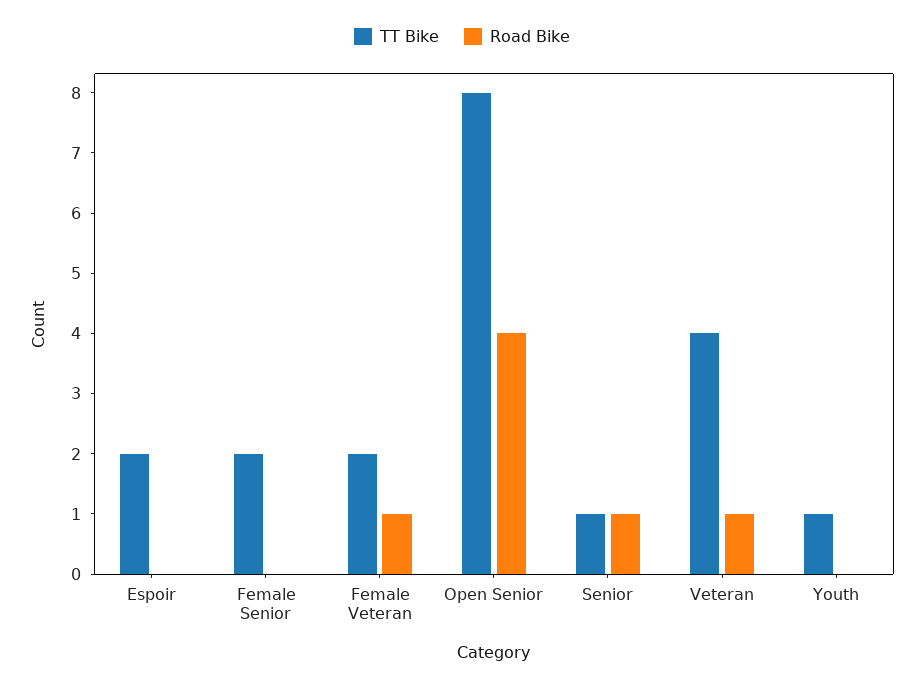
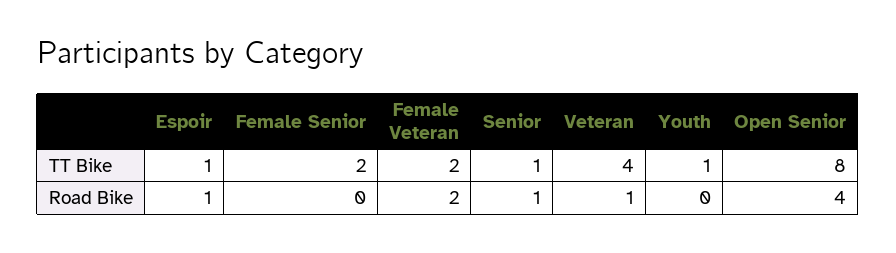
TT Bike, Espoir: 2 -> 1
Road Bike, Espoir: 0 -> 1
Road Bike, Female Veteran: 1 -> 2

